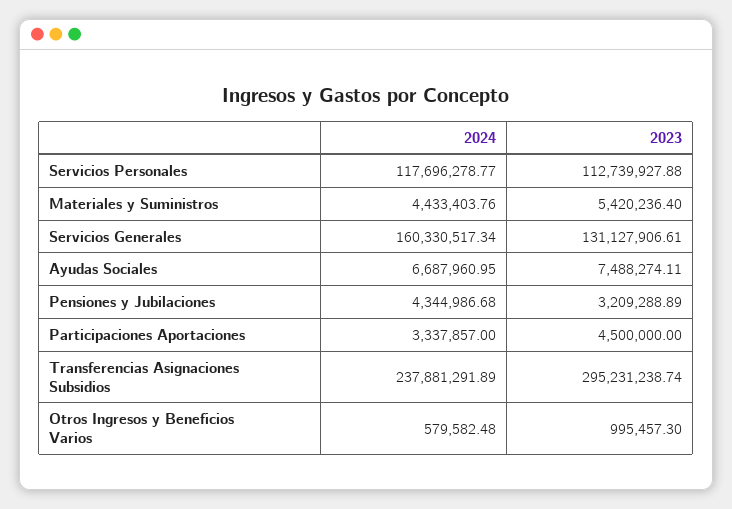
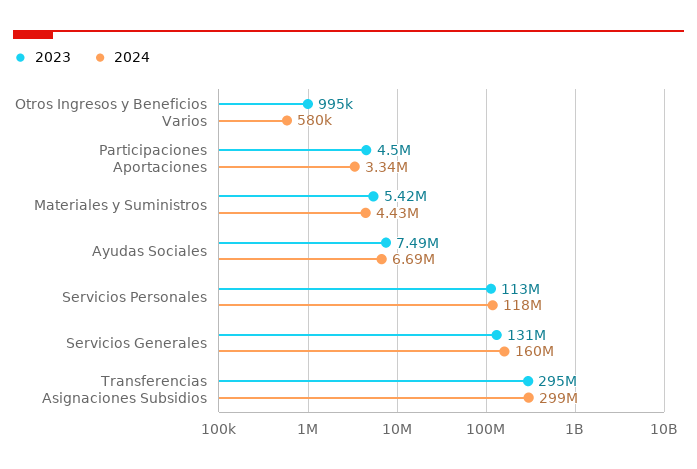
2024, Pensiones y Jubilaciones: 4344986.68 -> none
2023, Pensiones y Jubilaciones: 3209288.89 -> none
2024, Transferencias Asignaciones Subsidios: 237881291.89 -> 299000000

